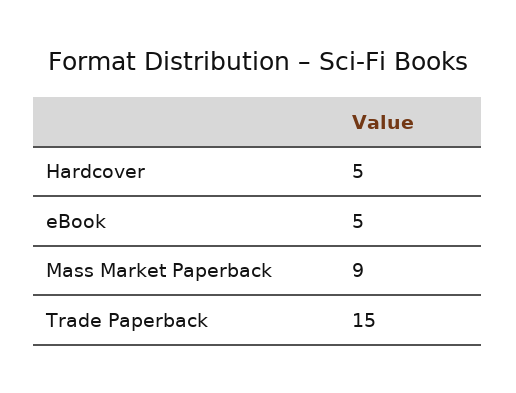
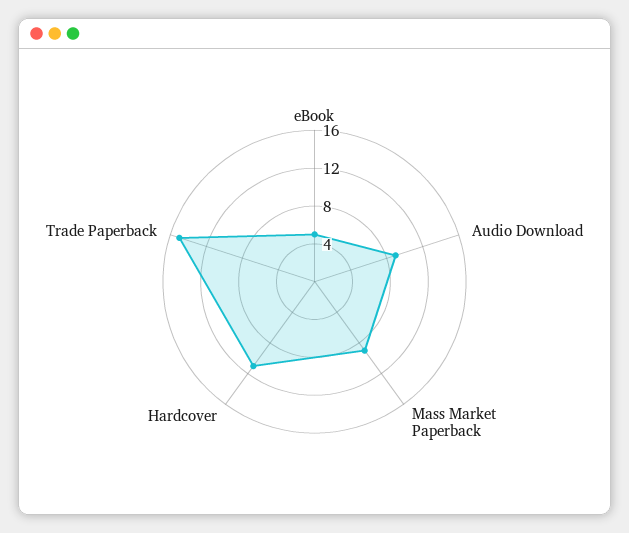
Hardcover: 5 -> 11
Audio Download: none -> 9

